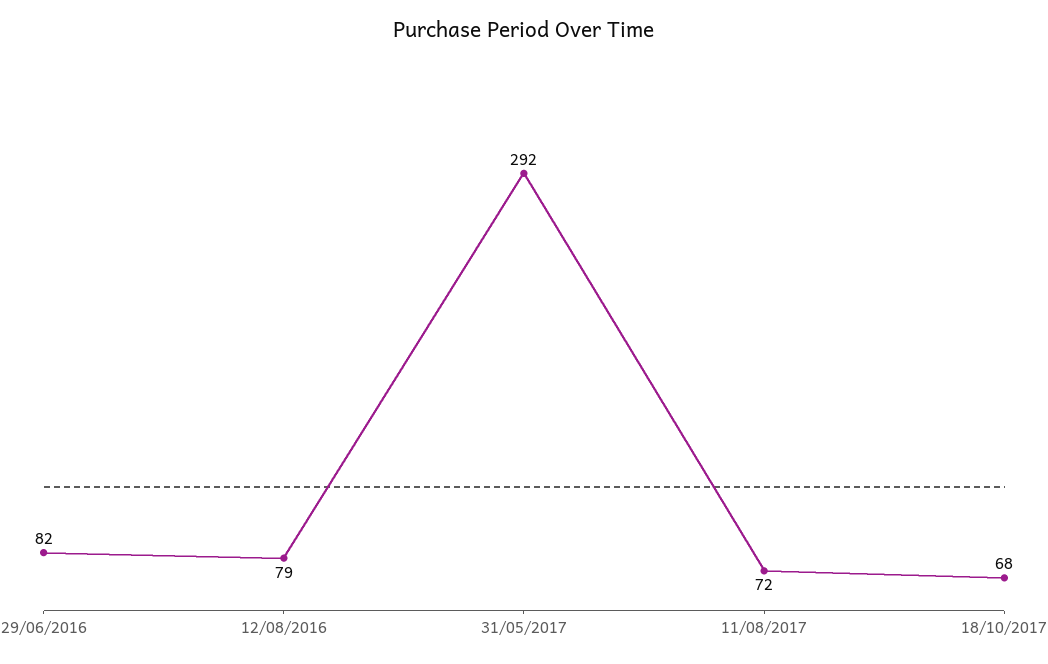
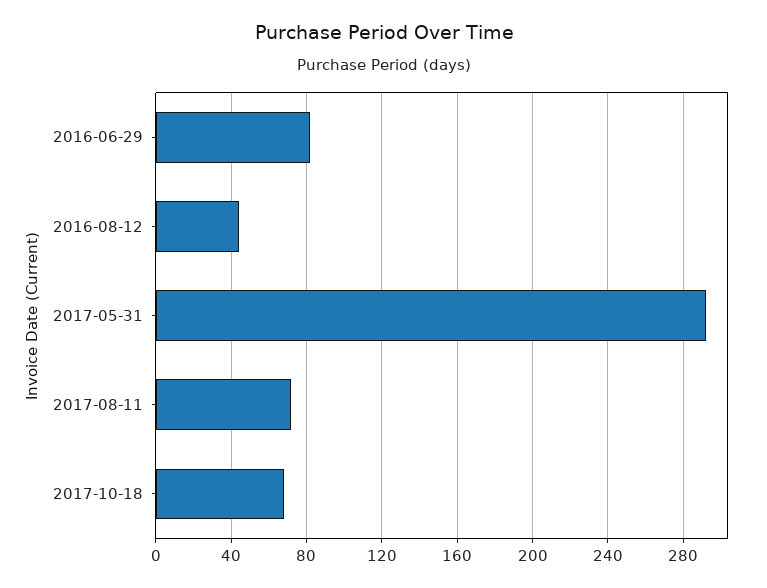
12/08/2016: 79 -> 45

